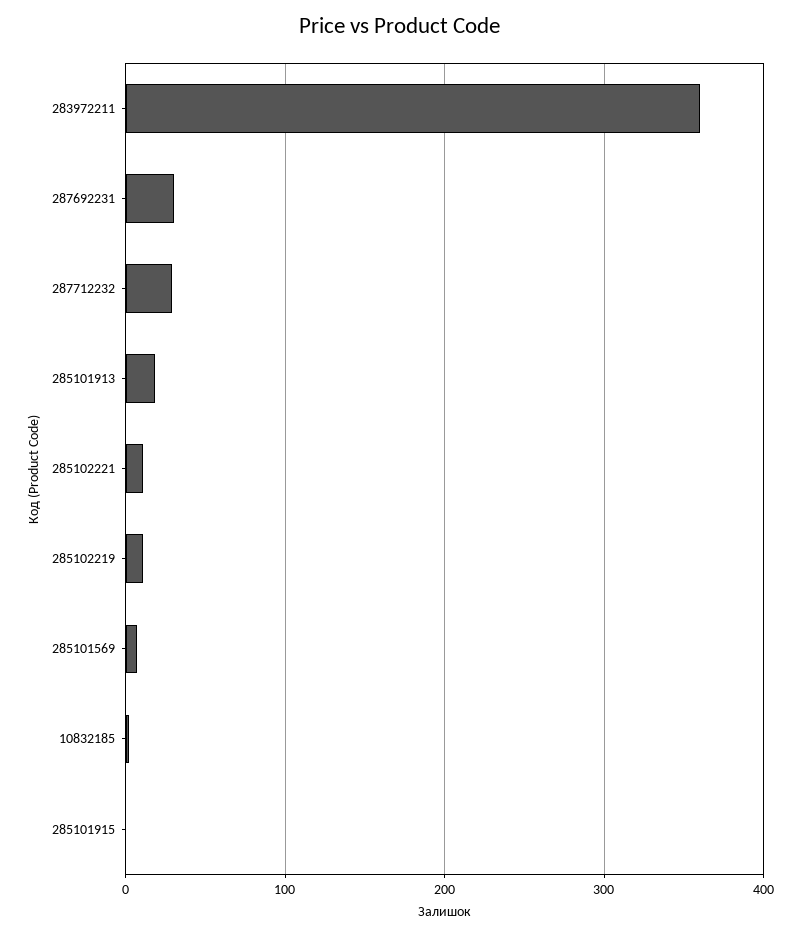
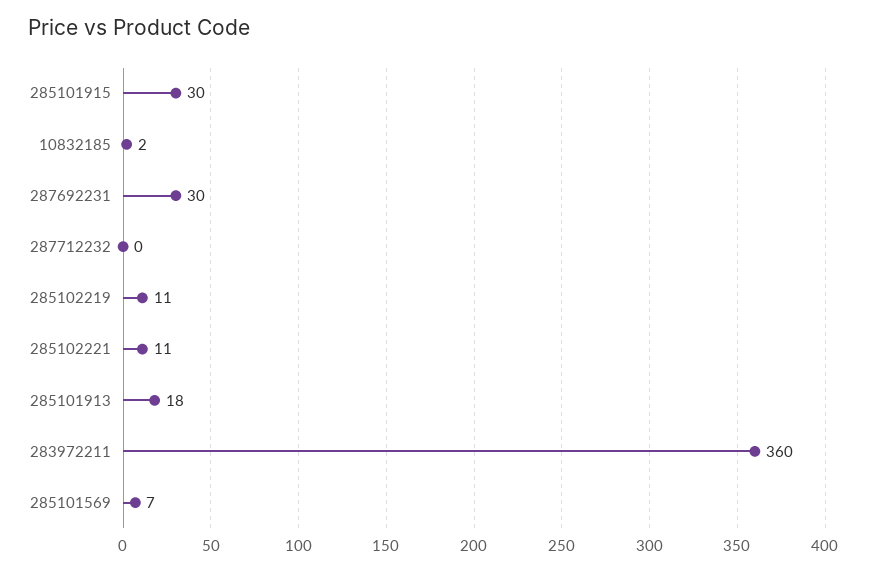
287712232: 30 -> 0
285101915: 0 -> 30

